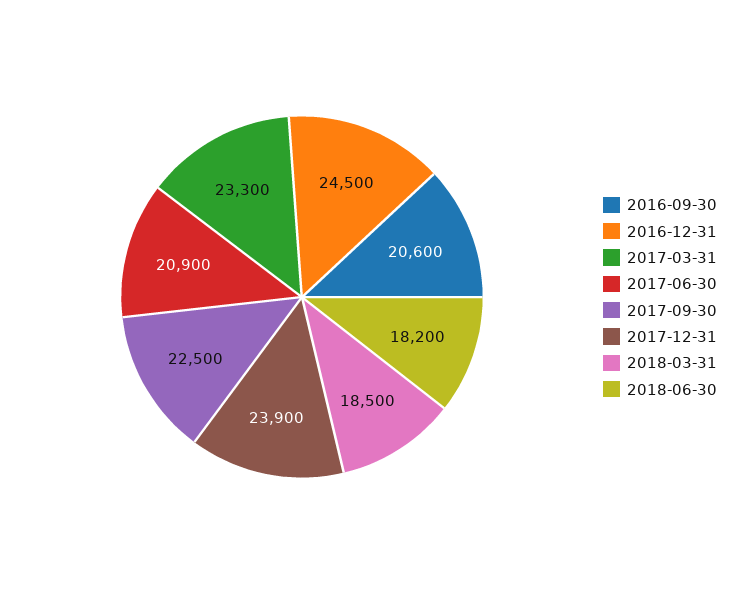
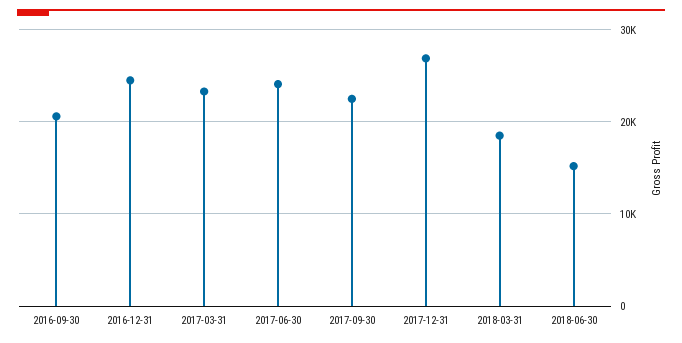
2017-06-30: 20900 -> 24000
2017-12-31: 23900 -> 27000
2018-06-30: 18200 -> 15000

